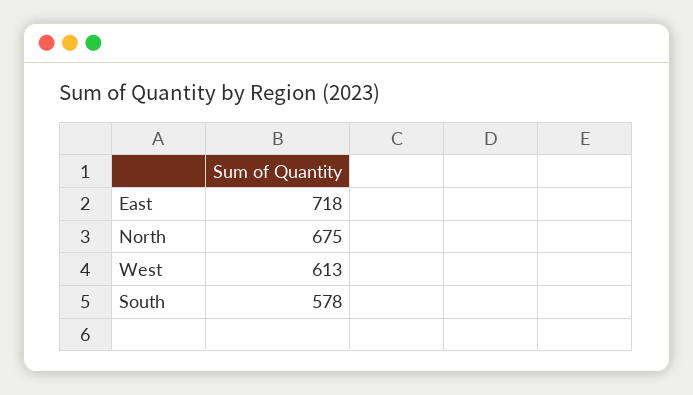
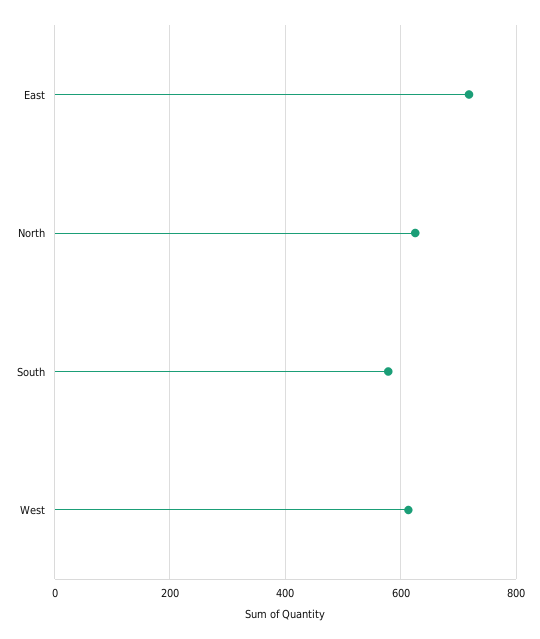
North: 675 -> 620

